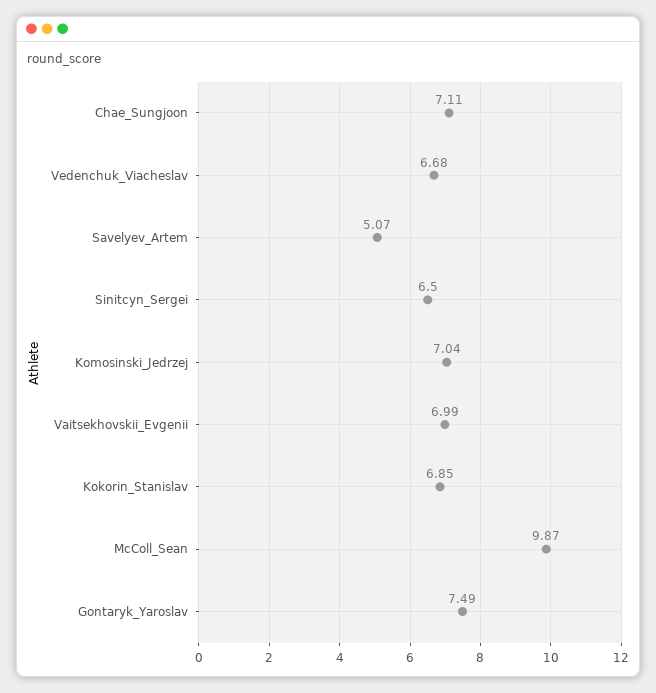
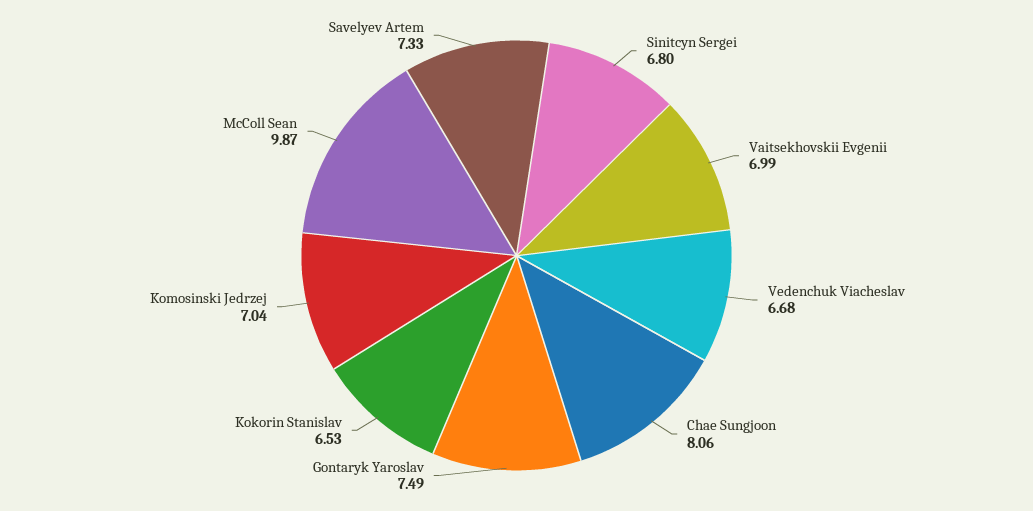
Chae_Sungjoon: 7.11 -> 8.06
Savelyev_Artem: 5.07 -> 7.33
Sinitcyn_Sergei: 6.5 -> 6.8
Kokorin_Stanislav: 6.85 -> 6.53

